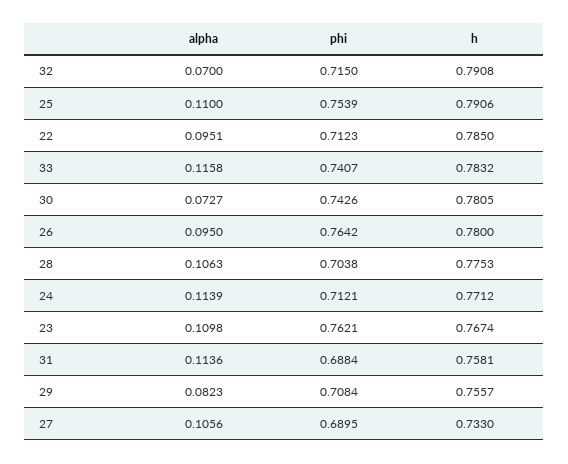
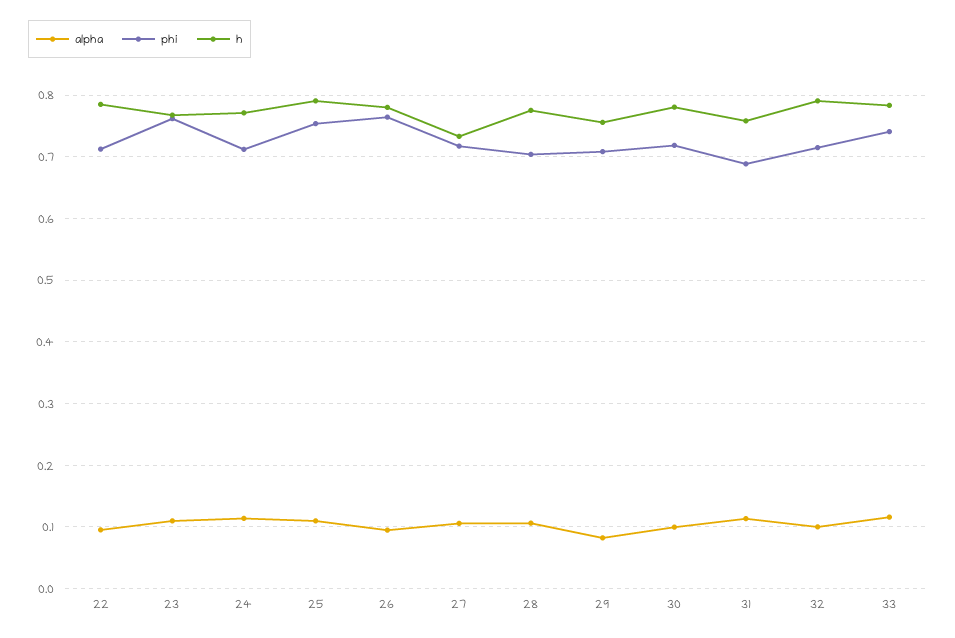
alpha, 32: 0.07 -> 0.1
alpha, 30: 0.0727 -> 0.1
phi, 30: 0.7426 -> 0.72
phi, 27: 0.6895 -> 0.72

